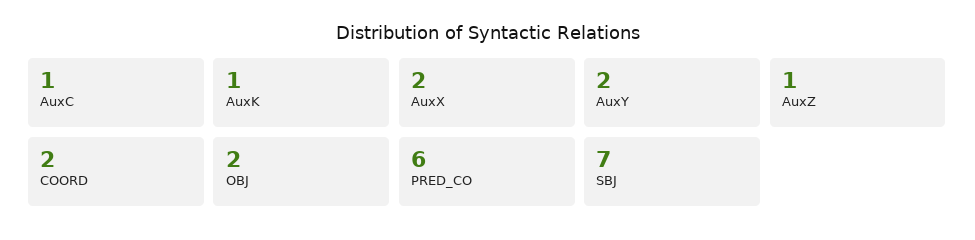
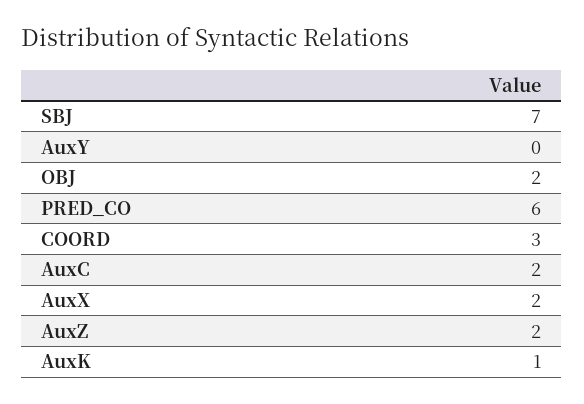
AuxC: 1 -> 2
AuxY: 2 -> 0
AuxZ: 1 -> 2
COORD: 2 -> 3

